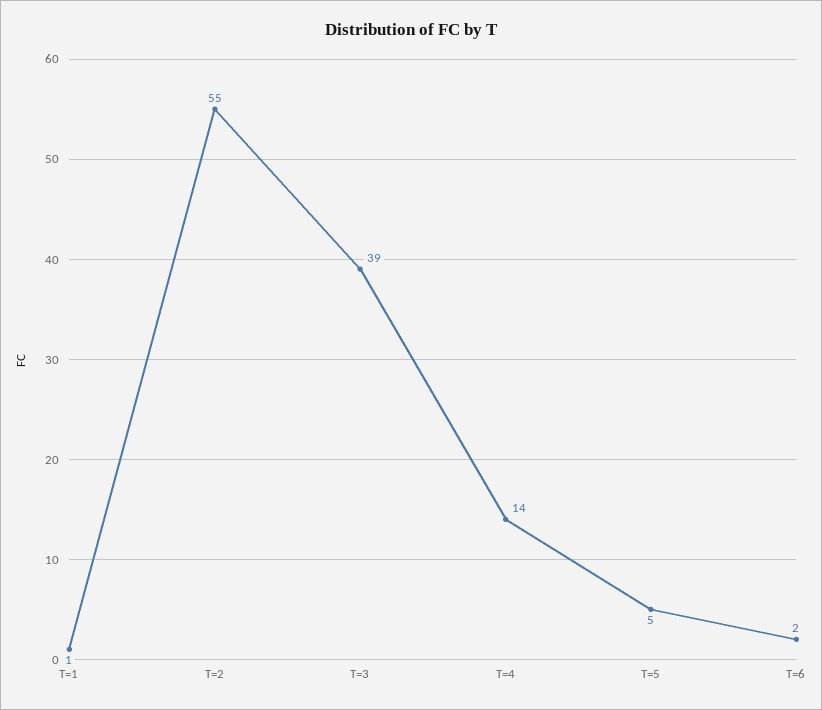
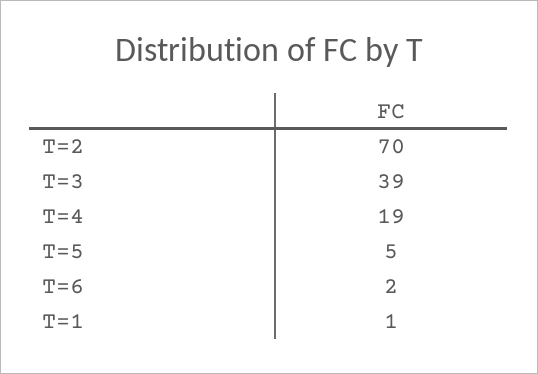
T=2: 55 -> 70
T=4: 14 -> 19

